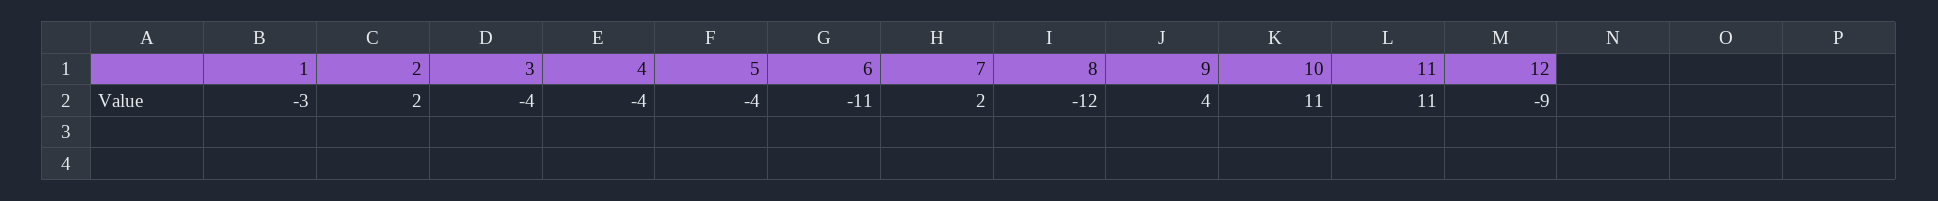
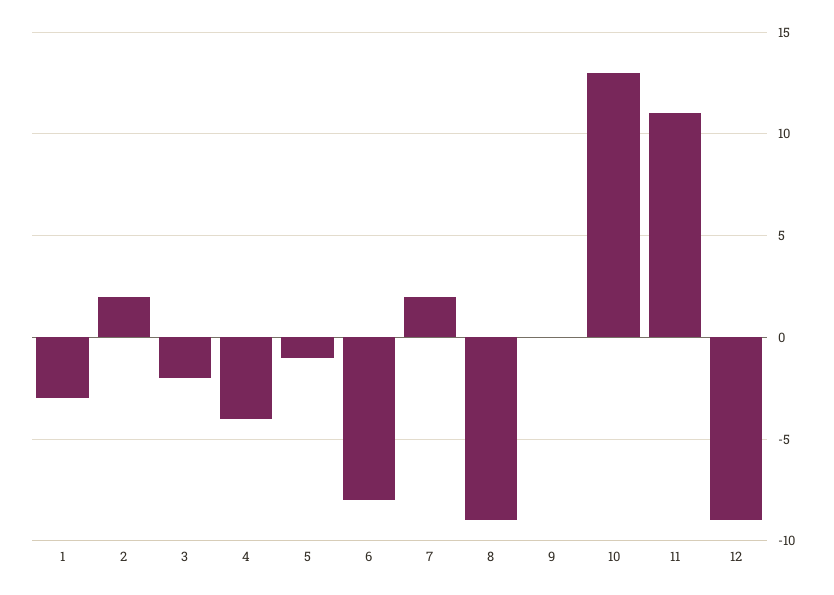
3: -4 -> -2
5: -4 -> -1
6: -11 -> -8
8: -12 -> -9
9: 4 -> 0
10: 11 -> 13

